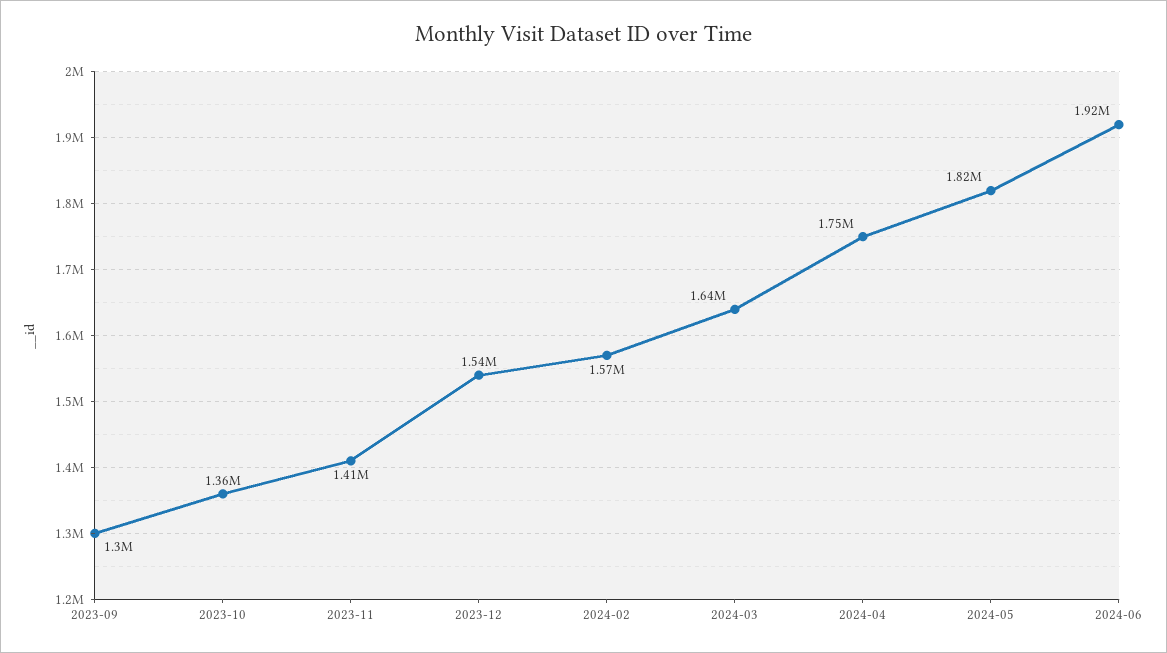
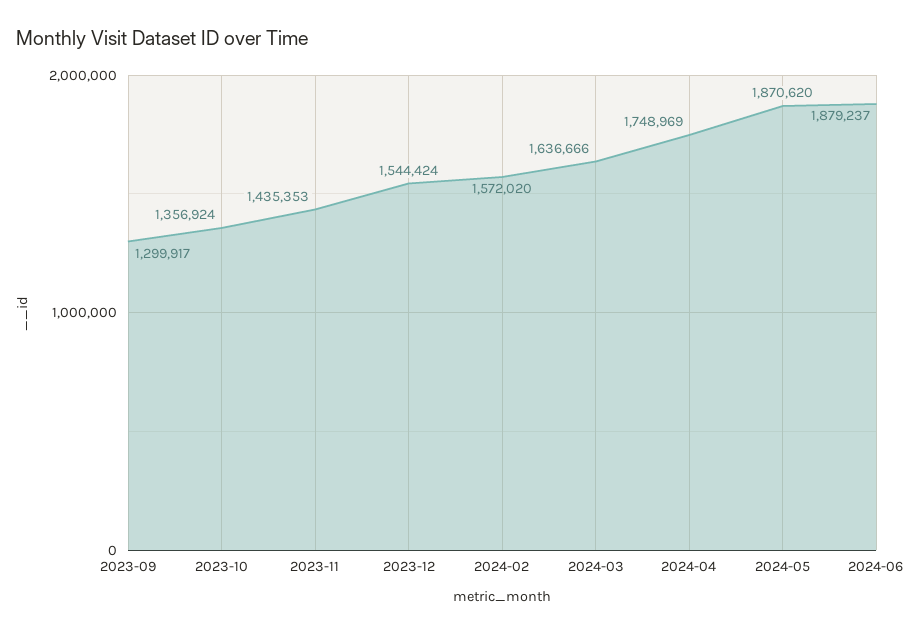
2023-11: 1410000 -> 1435353
2024-05: 1820000 -> 1870620
2024-06: 1920000 -> 1879237

